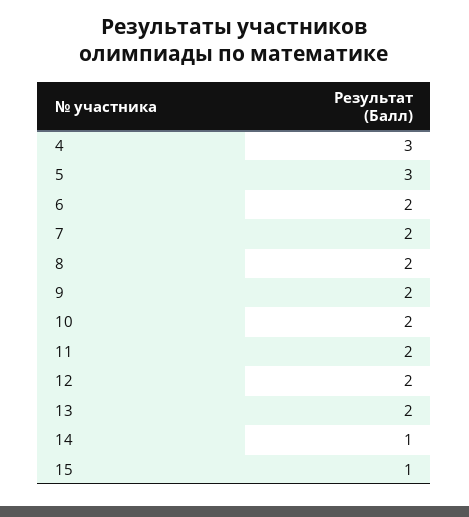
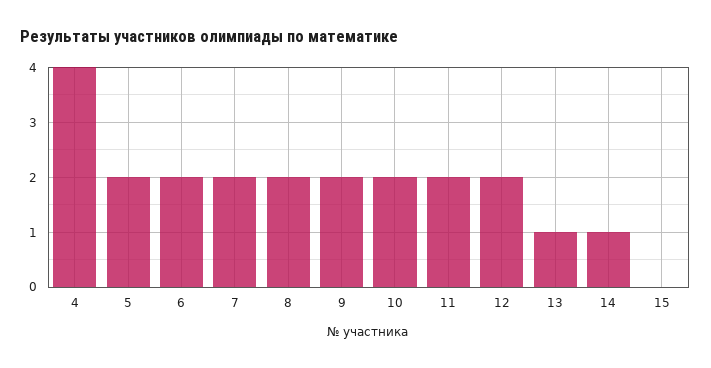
4: 3 -> 4
5: 3 -> 2
13: 2 -> 1
15: 1 -> 0

